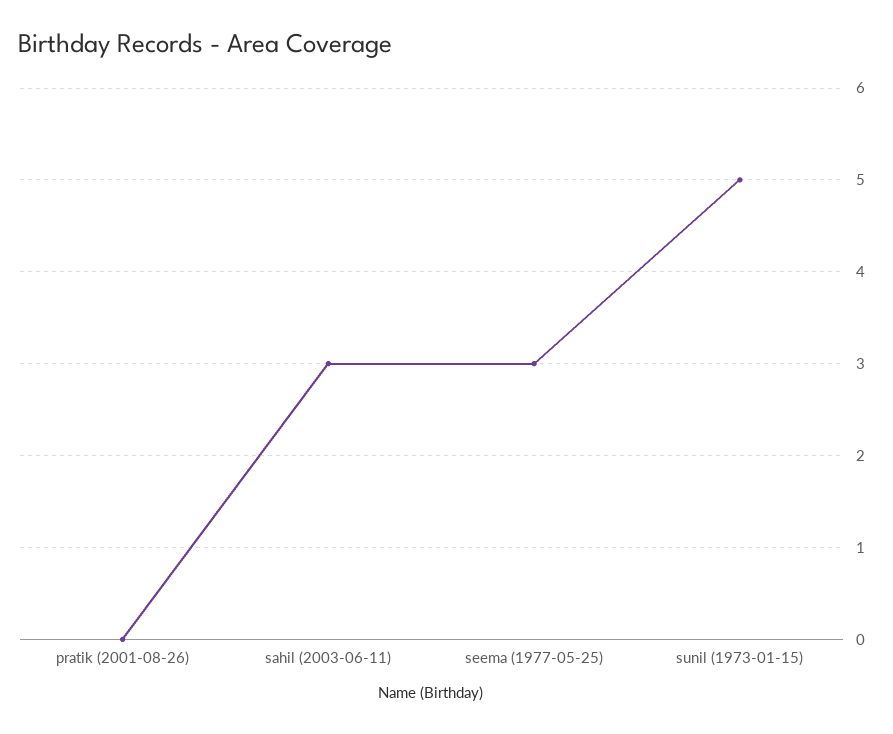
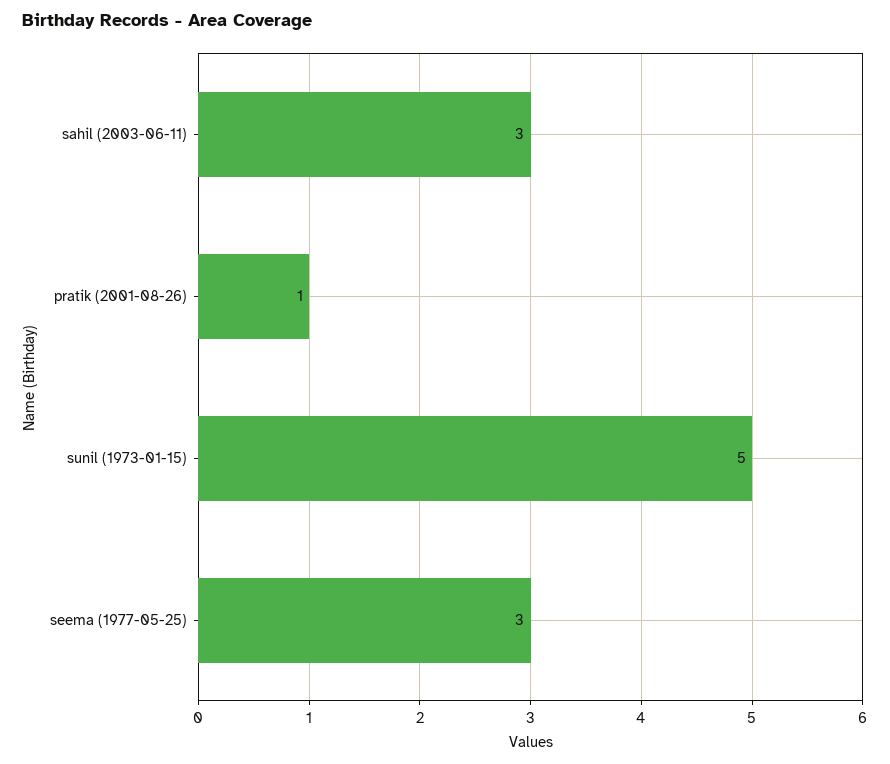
pratik (2001-08-26): 0 -> 1

